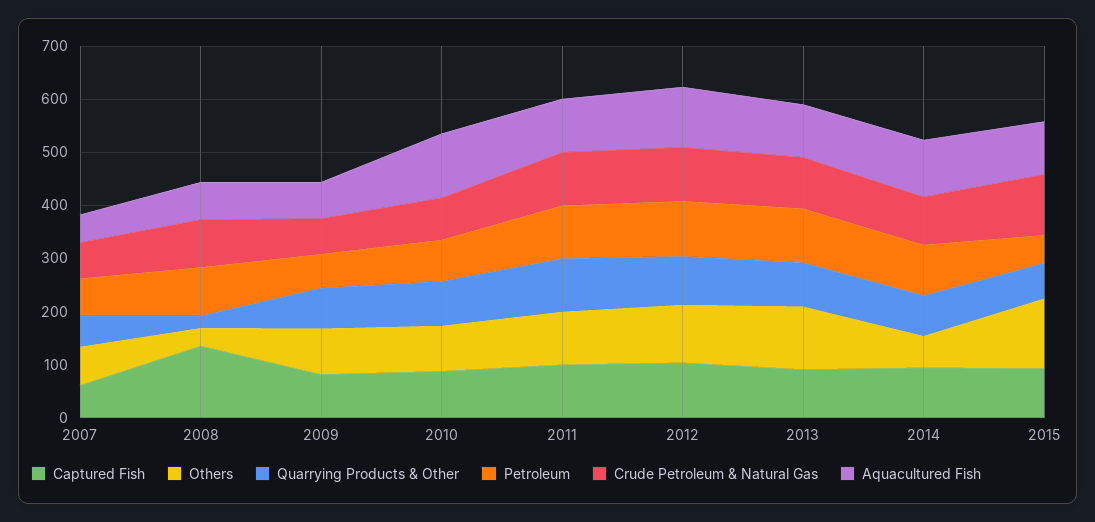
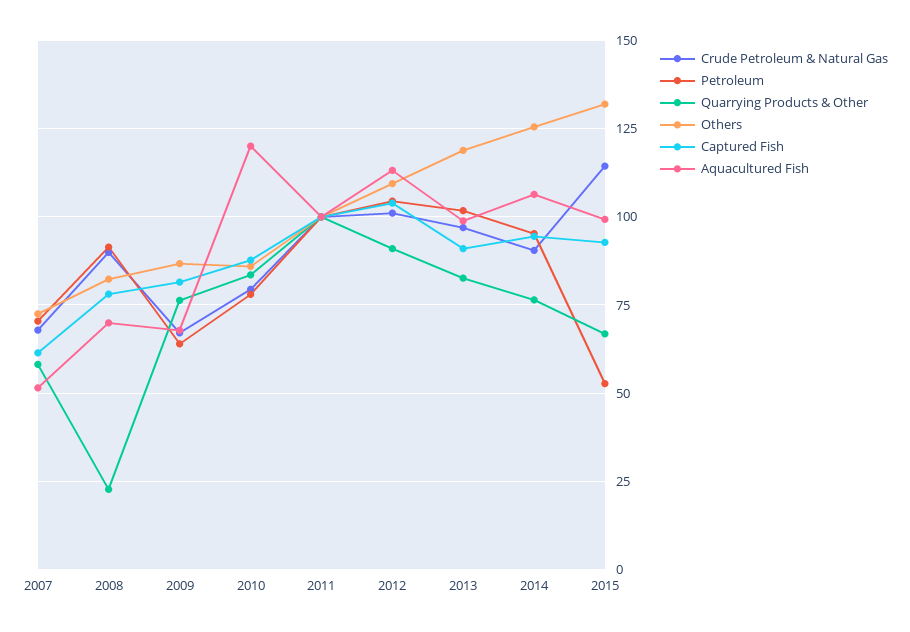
Captured Fish, 2008: 140 -> 77.5
Others, 2008: 40 -> 82.5
Others, 2014: 60 -> 125

